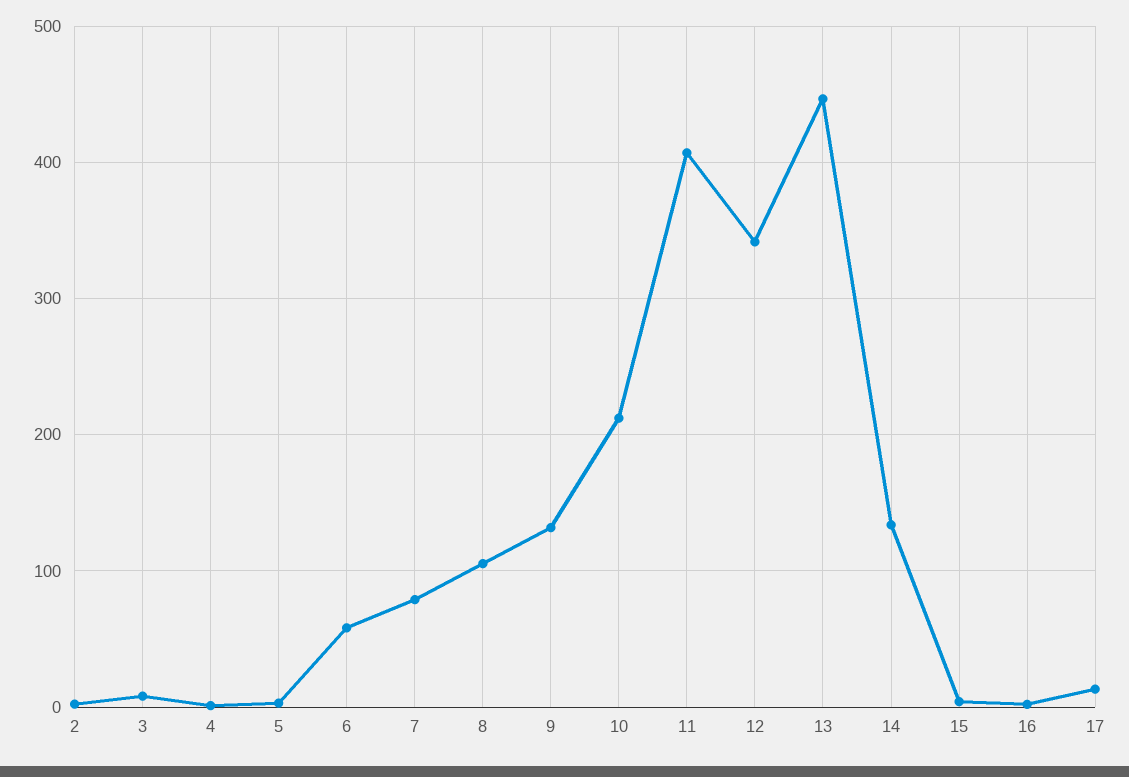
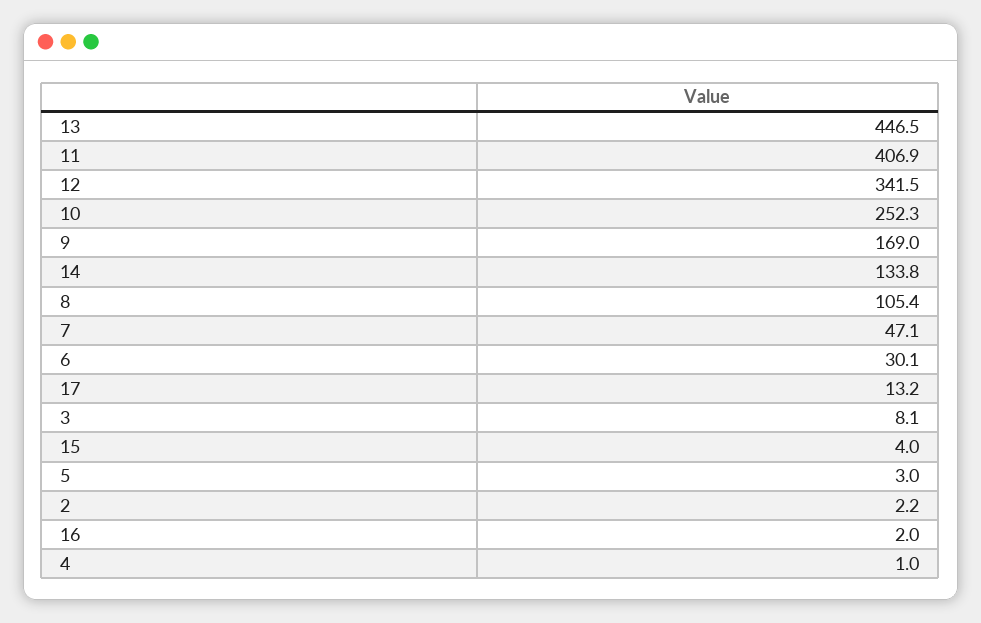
6: 60 -> 30.1
7: 80 -> 47.1
9: 130 -> 169
10: 210 -> 252.3

